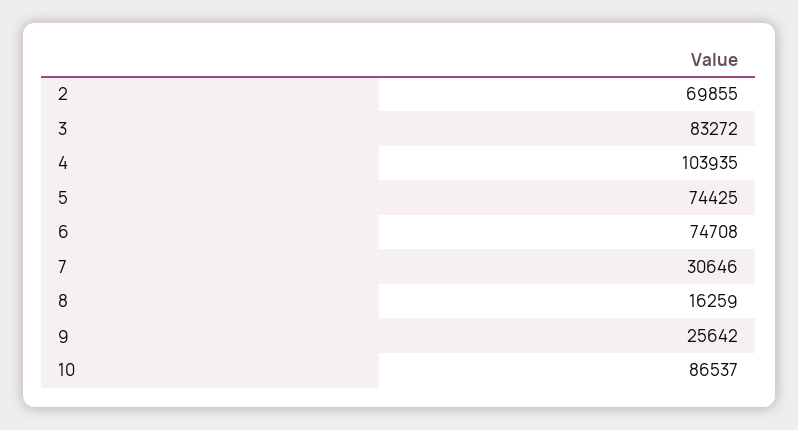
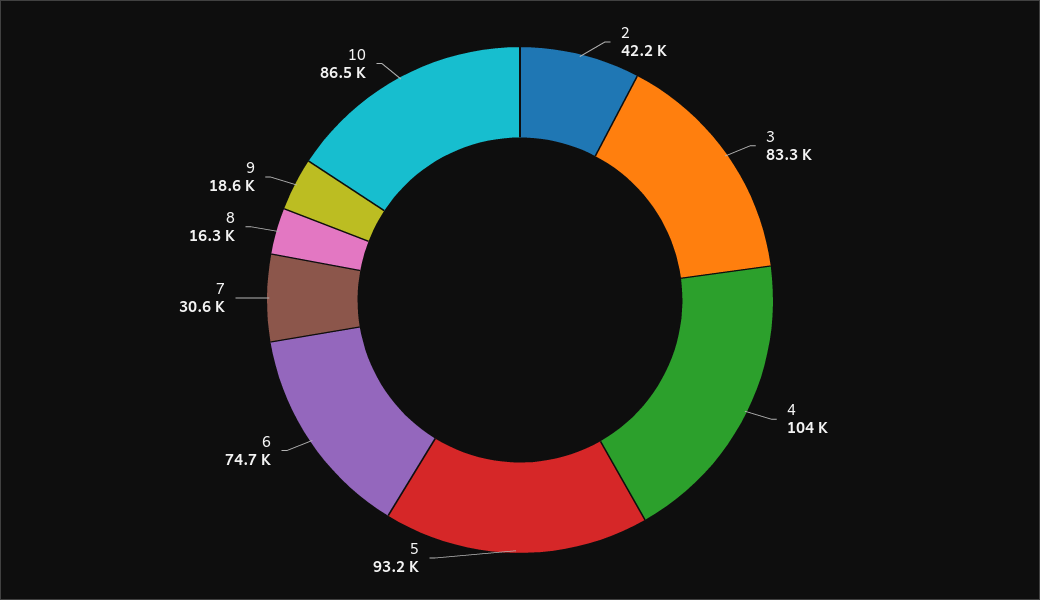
2: 69855 -> 42200
5: 74425 -> 93200
9: 25642 -> 18600

